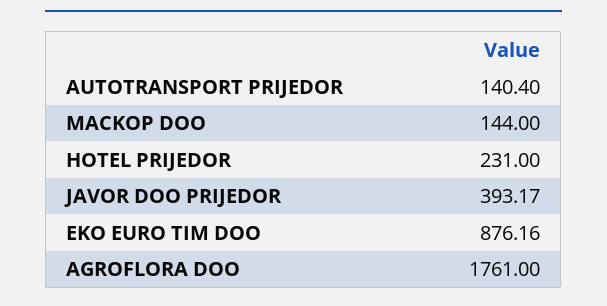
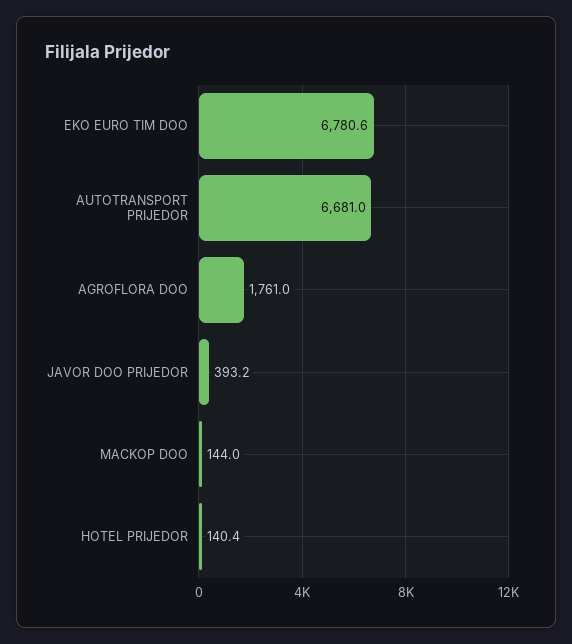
AUTOTRANSPORT PRIJEDOR: 140.4 -> 6681
HOTEL PRIJEDOR: 231 -> 140.4
EKO EURO TIM DOO: 876.16 -> 6780.6

